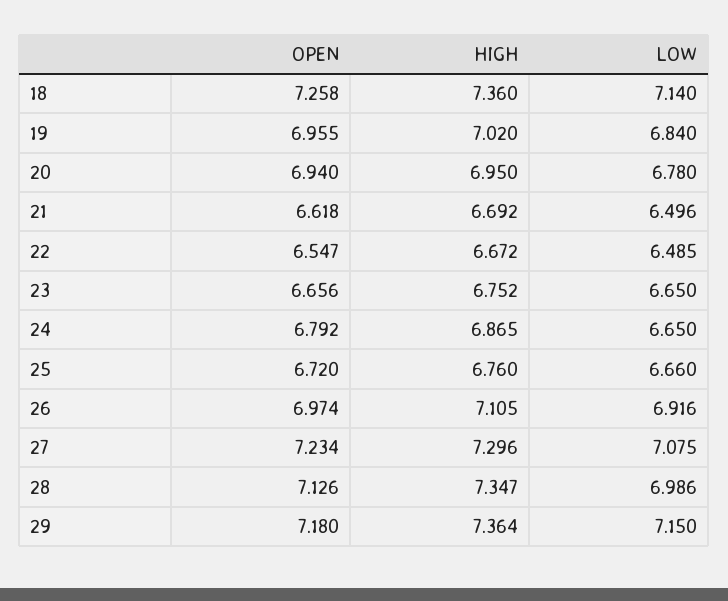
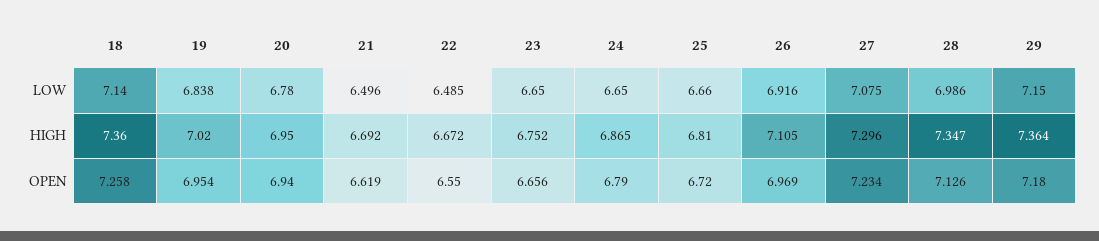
OPEN, 19: 6.955 -> 6.954
LOW, 19: 6.84 -> 6.838
OPEN, 21: 6.618 -> 6.619
OPEN, 22: 6.547 -> 6.55
OPEN, 24: 6.792 -> 6.79
HIGH, 25: 6.76 -> 6.81
OPEN, 26: 6.974 -> 6.969

